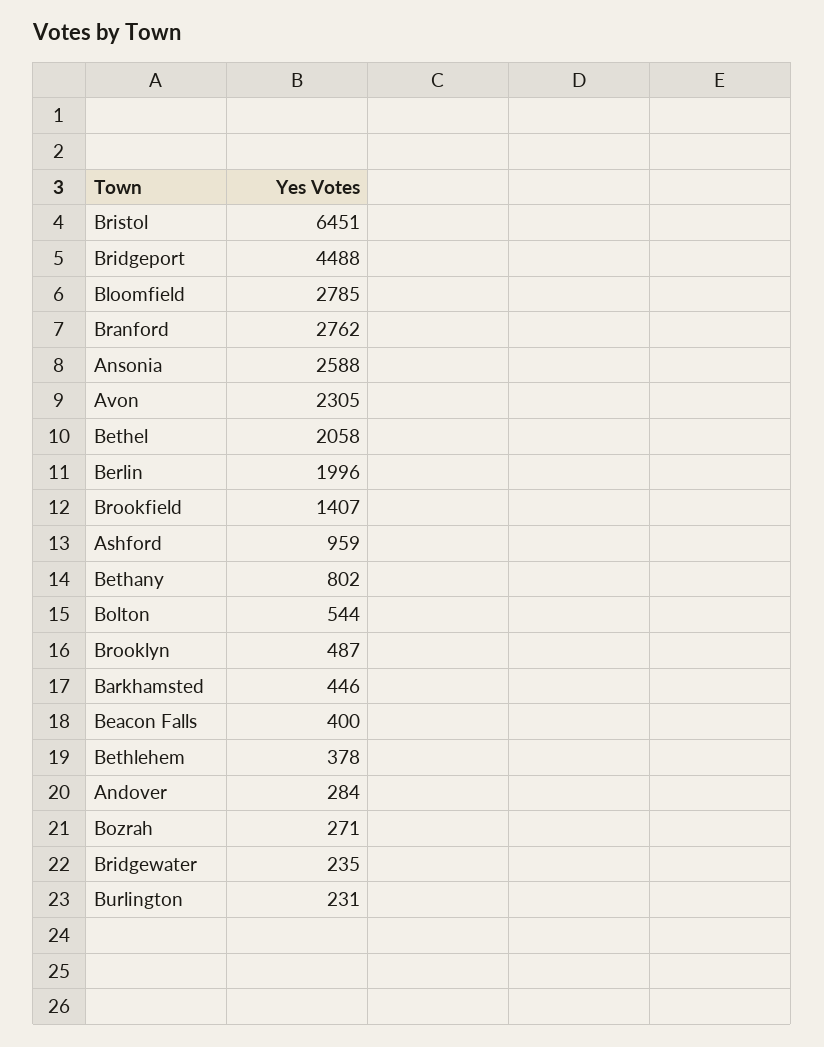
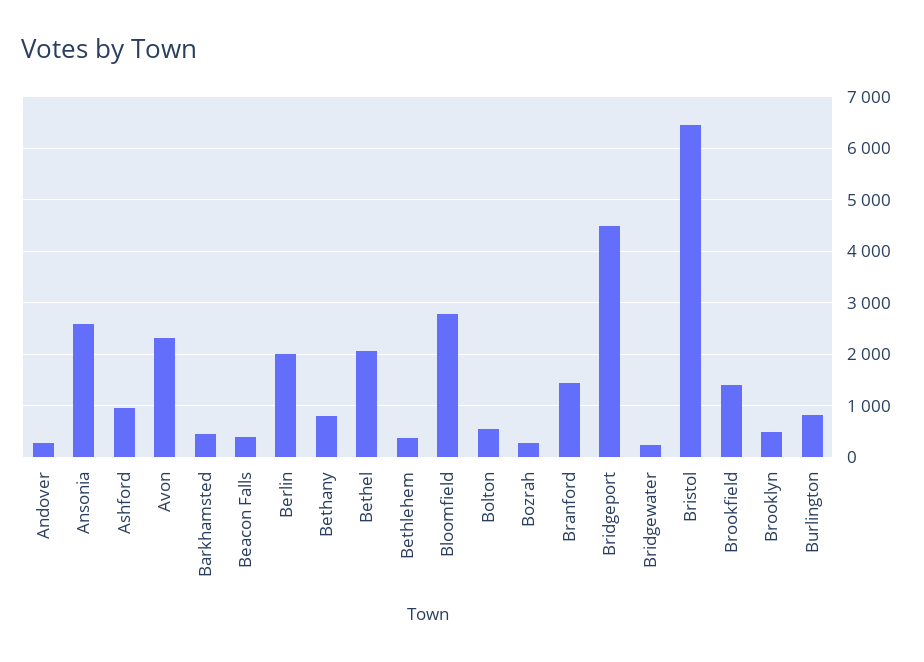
Branford: 2762 -> 1400
Burlington: 231 -> 800

